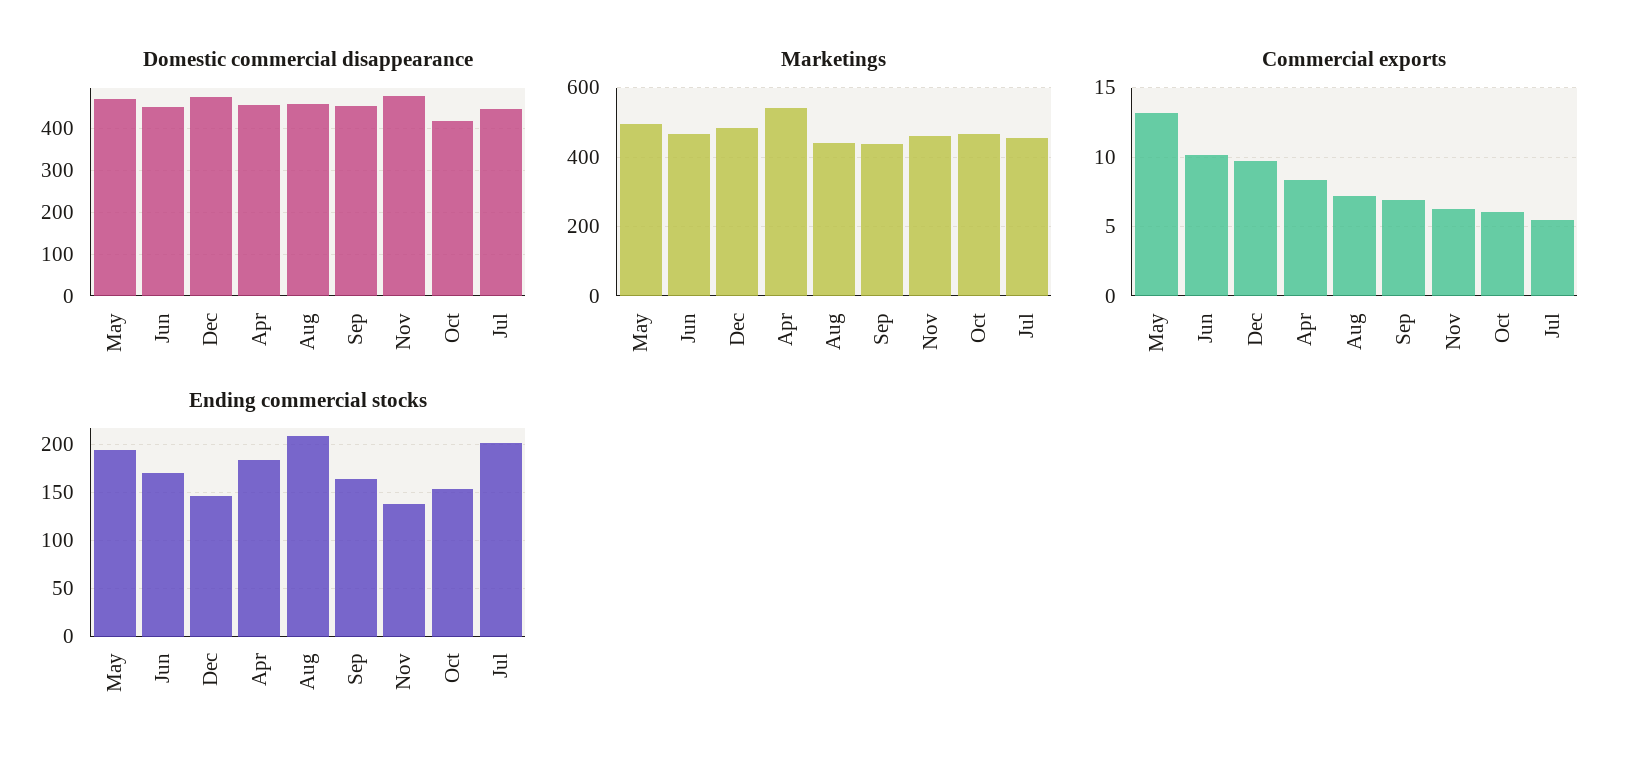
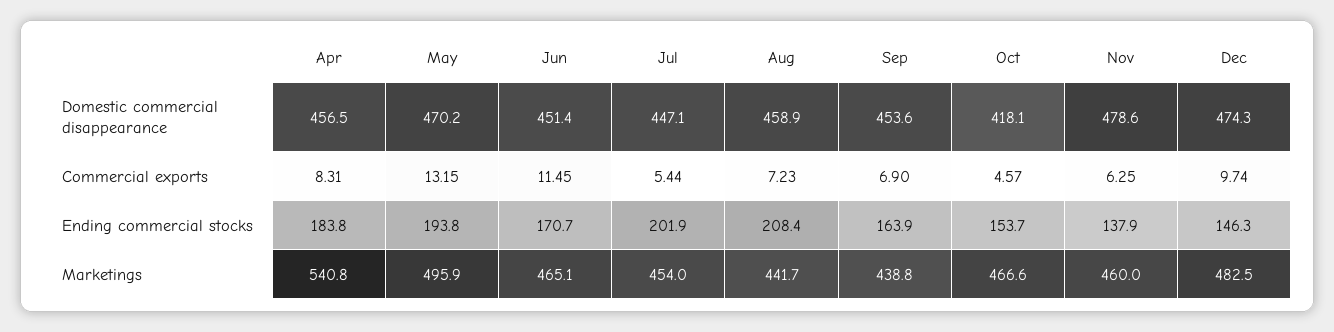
Commercial exports, Jun: 10 -> 11.45
Commercial exports, Oct: 6 -> 4.57

